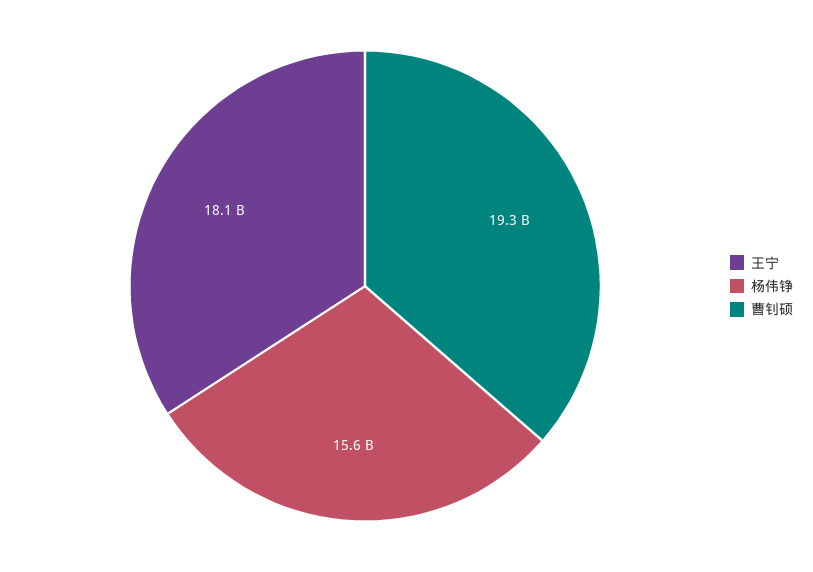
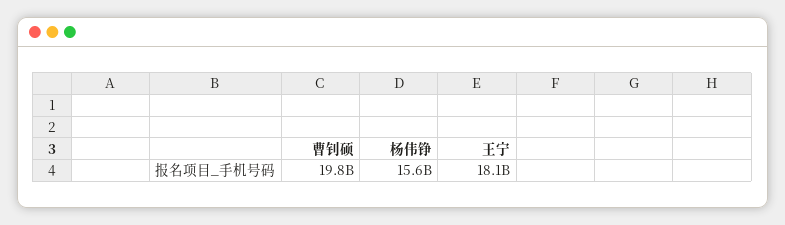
曹钊硕: 19300000000 -> 19800000000

